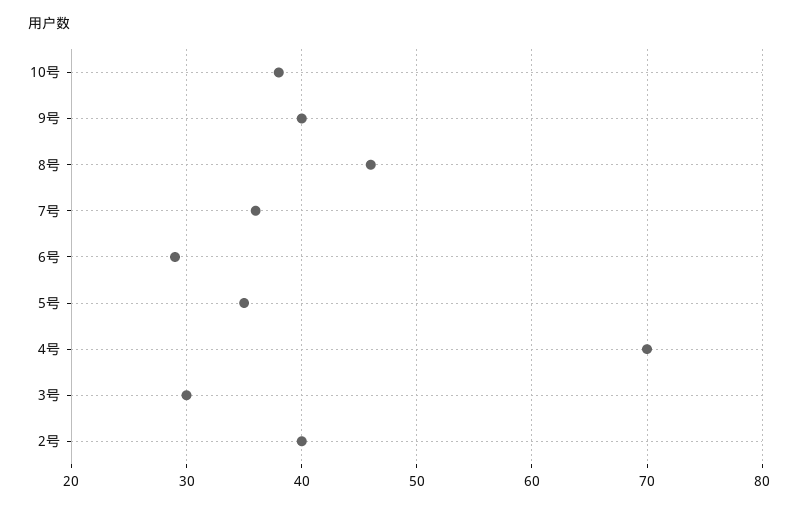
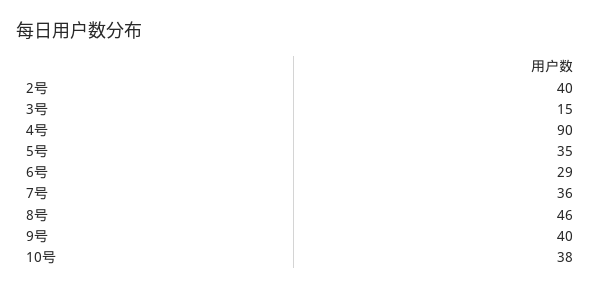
4号: 70 -> 90
3号: 30 -> 15

